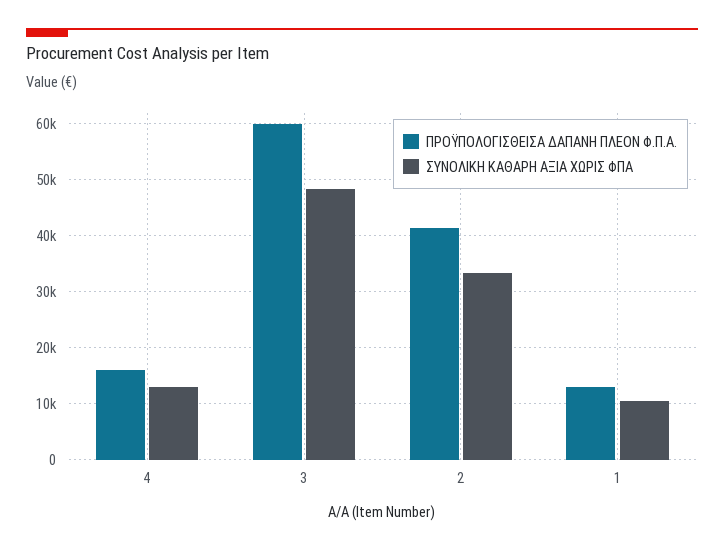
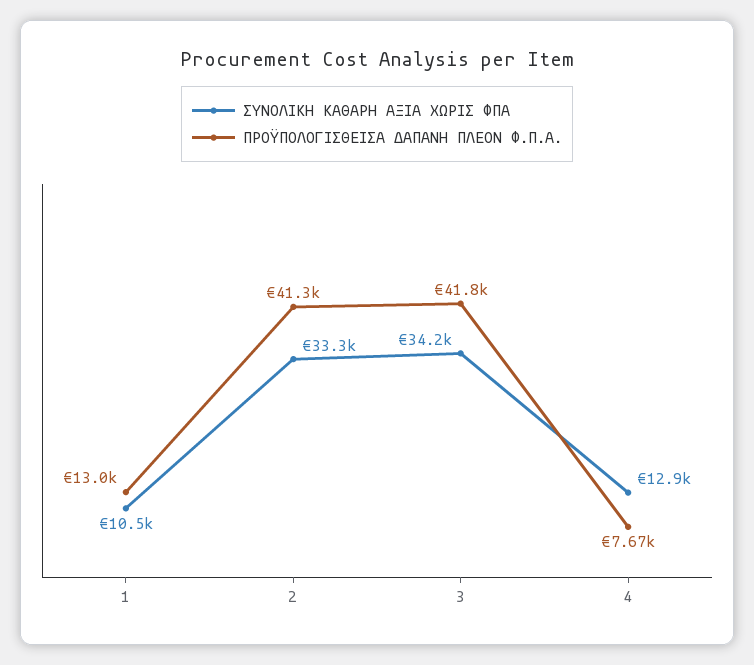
ΠΡΟΫΠΟΛΟΓΙΣΘΕΙΣΑ ΔΑΠΑΝΗ ΠΛΕΟΝ Φ.Π.Α., 4: 16000 -> 7670
ΠΡΟΫΠΟΛΟΓΙΣΘΕΙΣΑ ΔΑΠΑΝΗ ΠΛΕΟΝ Φ.Π.Α., 3: 60000 -> 41800
ΣΥΝΟΛΙΚΗ ΚΑΘΑΡΗ ΑΞΙΑ ΧΩΡΙΣ ΦΠΑ, 3: 48000 -> 34200

